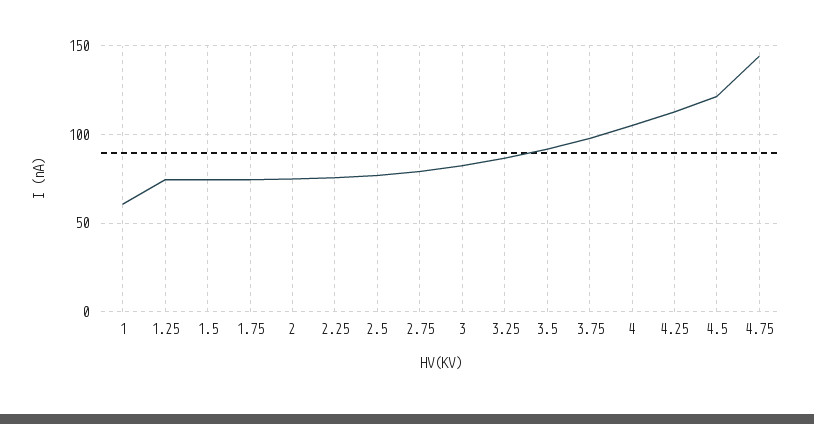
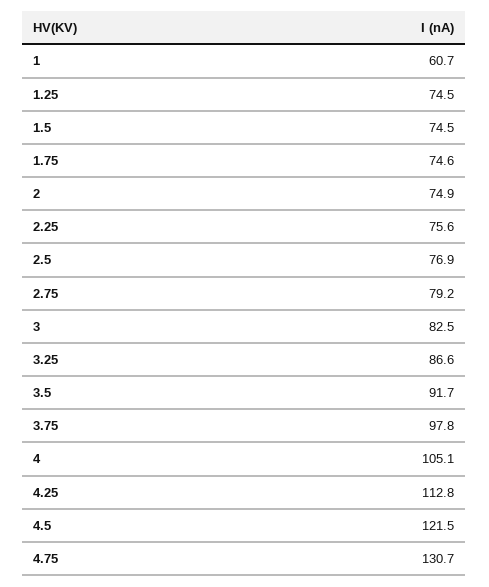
4.75: 145 -> 130.7

